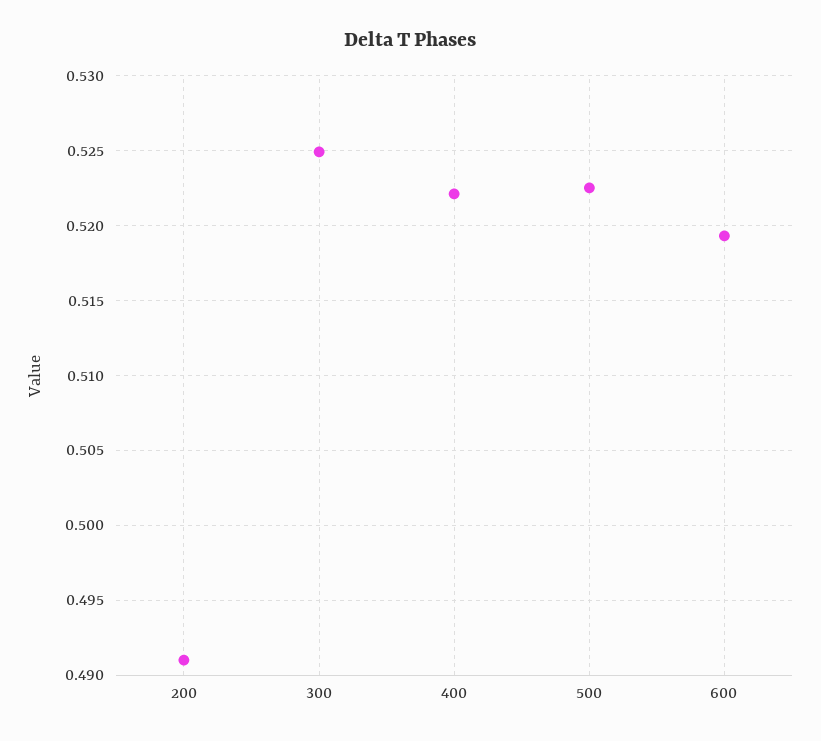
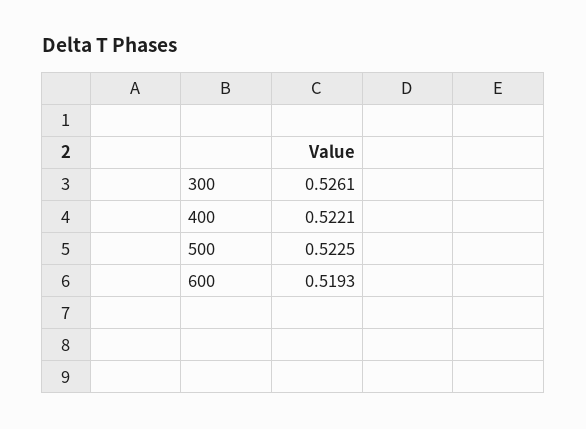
200: 0.491 -> none
300: 0.525 -> 0.5261

